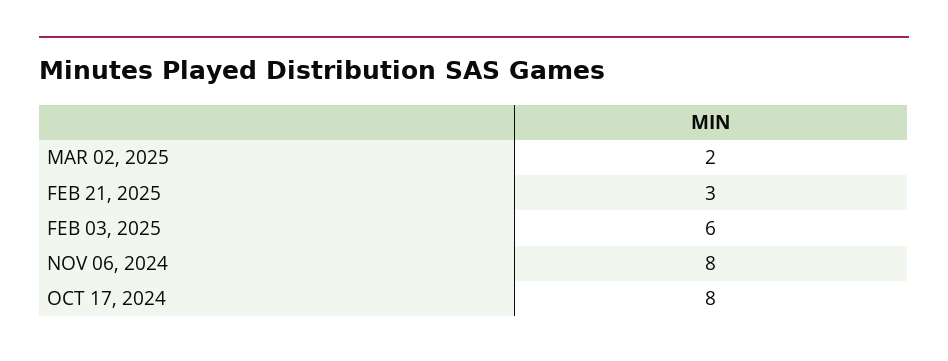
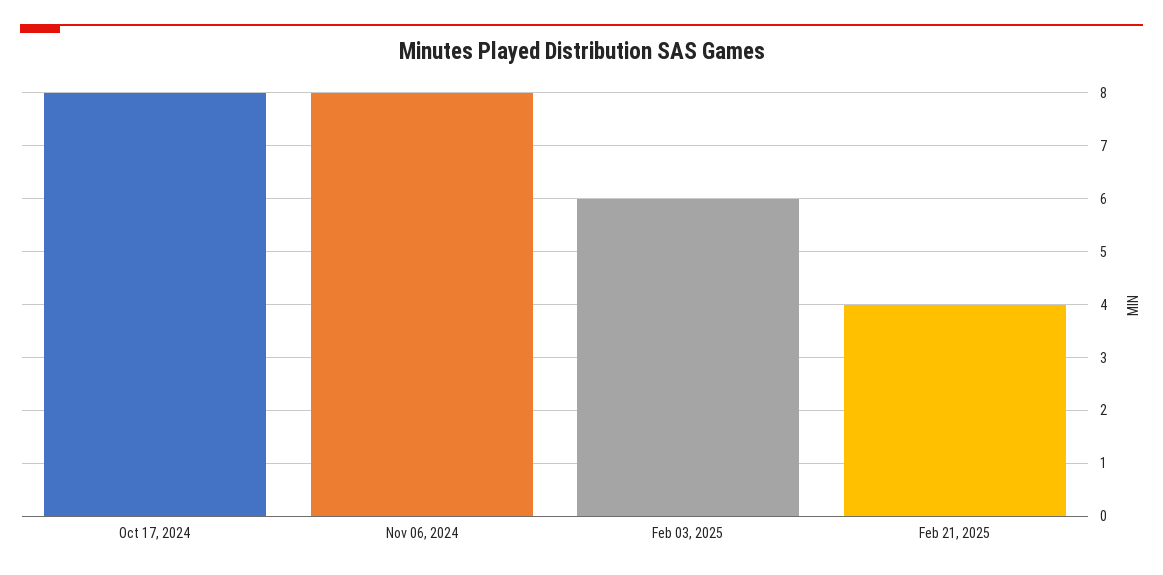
MAR 02, 2025: 2 -> none
FEB 21, 2025: 3 -> 4

